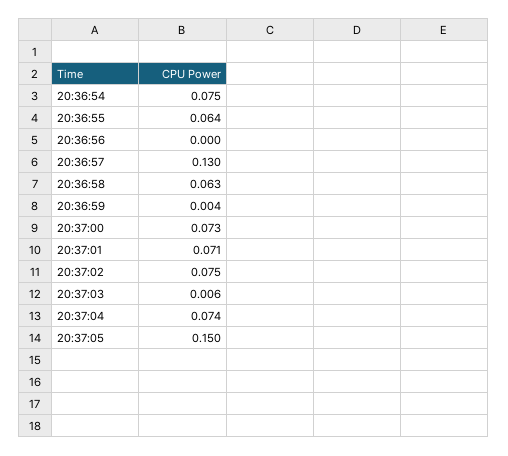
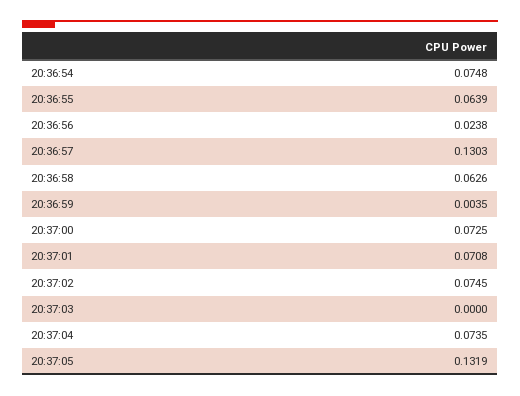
20:36:56: 0 -> 0.0238
20:37:03: 0.006 -> 0
20:37:05: 0.15 -> 0.1319

